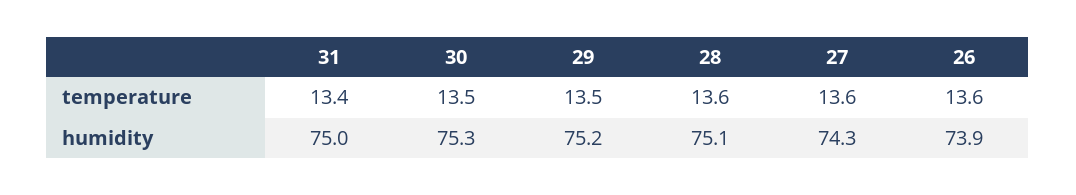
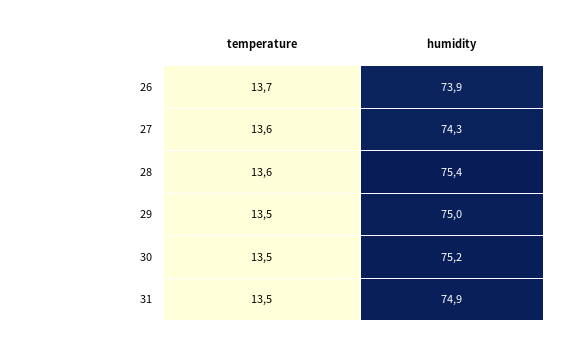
31, temperature: 13.4 -> 13.5
26, temperature: 13.6 -> 13.7
31, humidity: 75 -> 74.9
30, humidity: 75.3 -> 75.2
29, humidity: 75.2 -> 75
28, humidity: 75.1 -> 75.4

